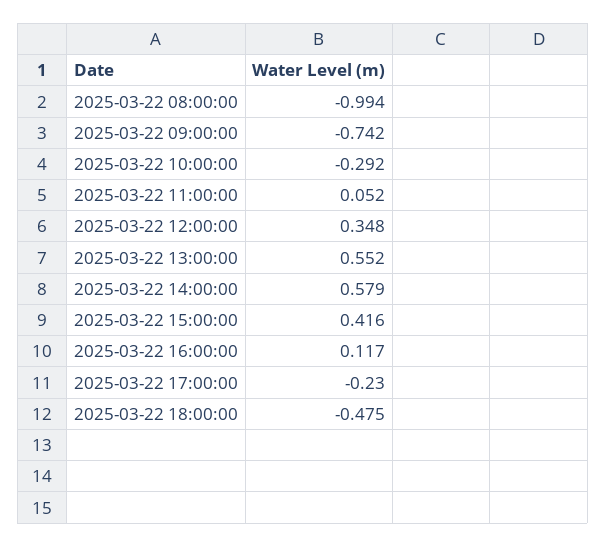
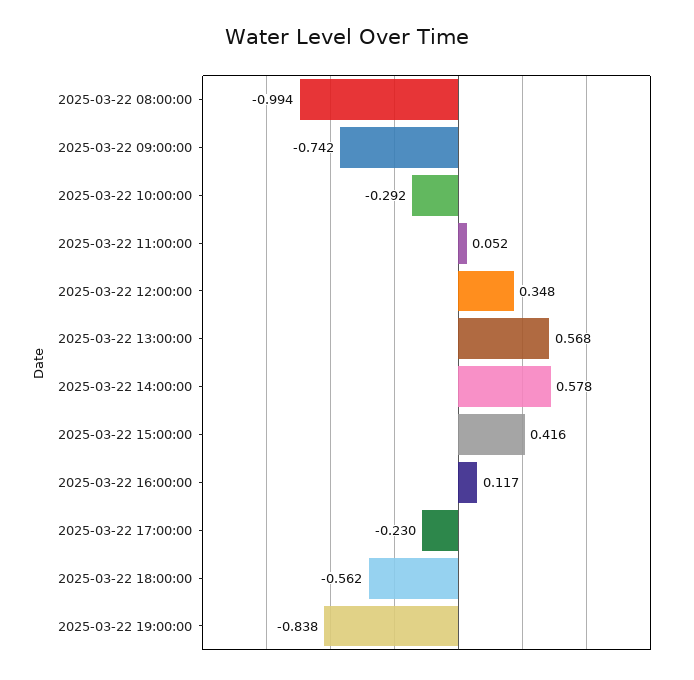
2025-03-22 13:00:00: 0.552 -> 0.568
2025-03-22 14:00:00: 0.579 -> 0.578
2025-03-22 18:00:00: -0.475 -> -0.562
2025-03-22 19:00:00: none -> -0.838

